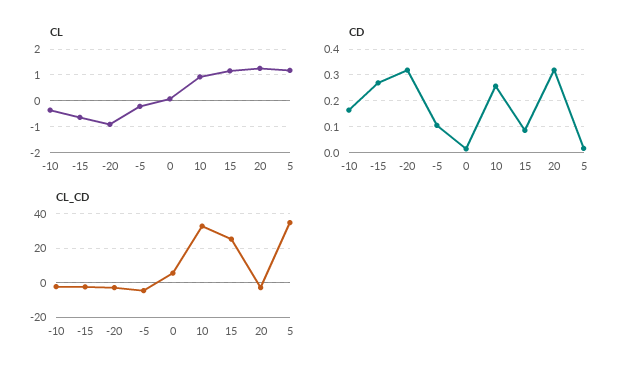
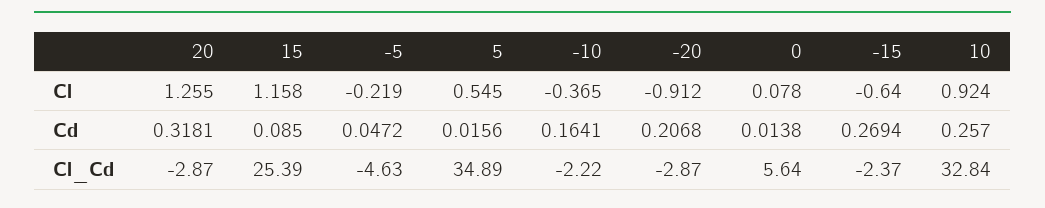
CL, 5: 1.25 -> 0.545
CD, -20: 0.325 -> 0.2068
CD, -5: 0.1 -> 0.0472

